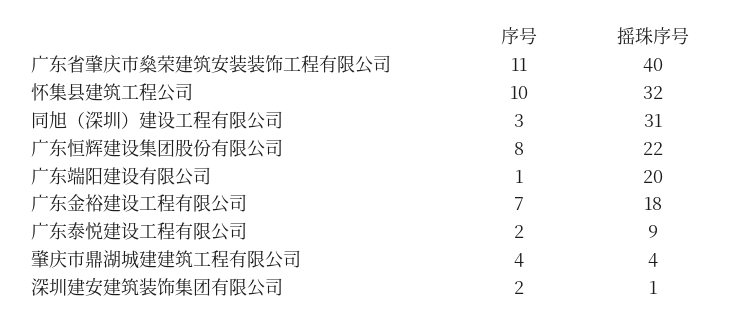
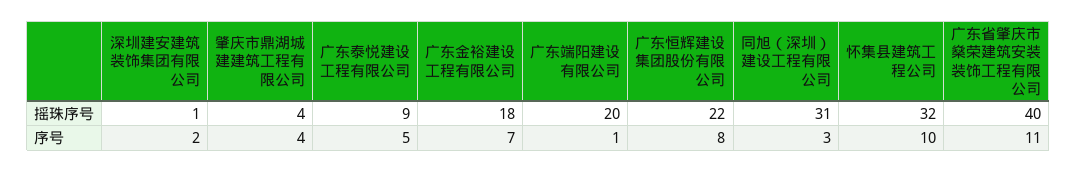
序号, 广东泰悦建设工程有限公司: 2 -> 5

